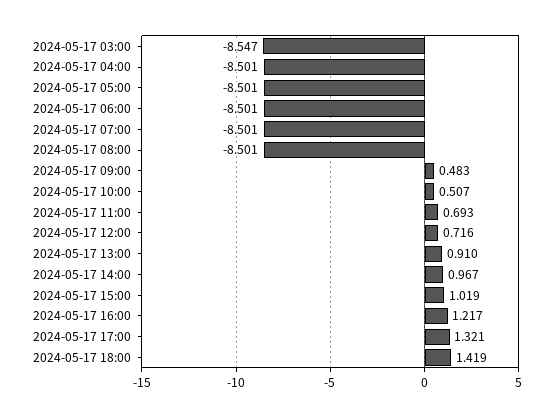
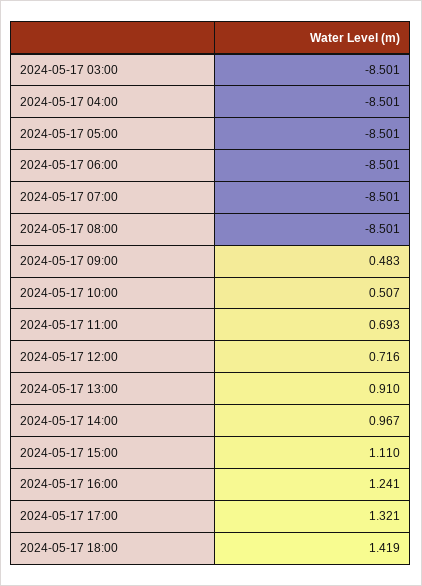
2024-05-17 03:00: -8.547 -> -8.501
2024-05-17 15:00: 1.019 -> 1.11
2024-05-17 16:00: 1.217 -> 1.241

